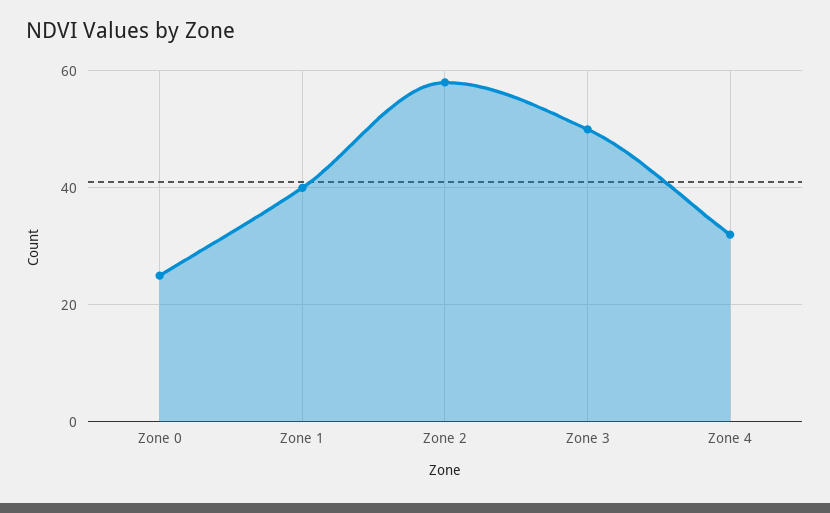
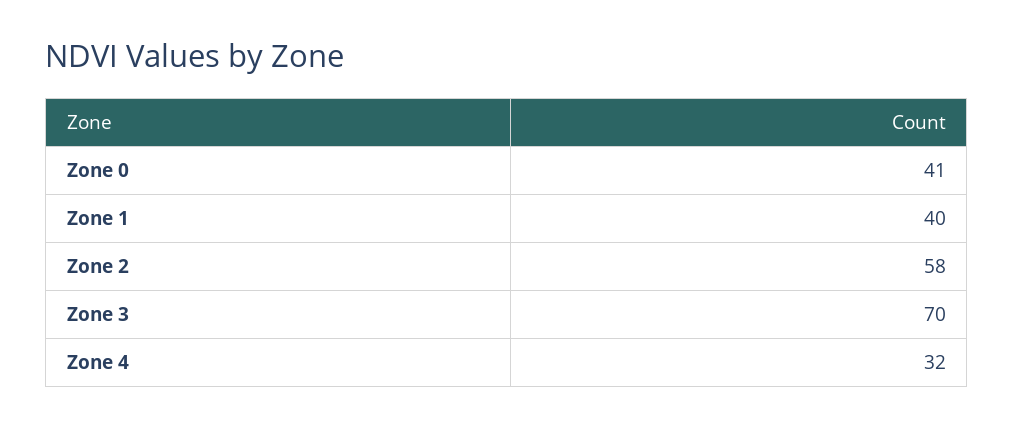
Zone 0: 25 -> 41
Zone 3: 50 -> 70

